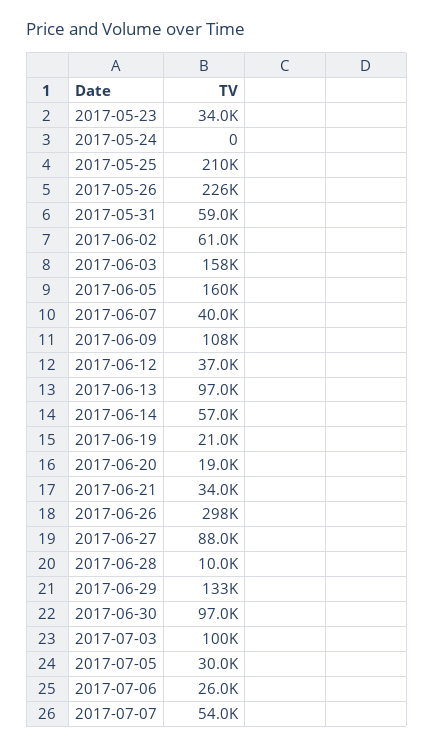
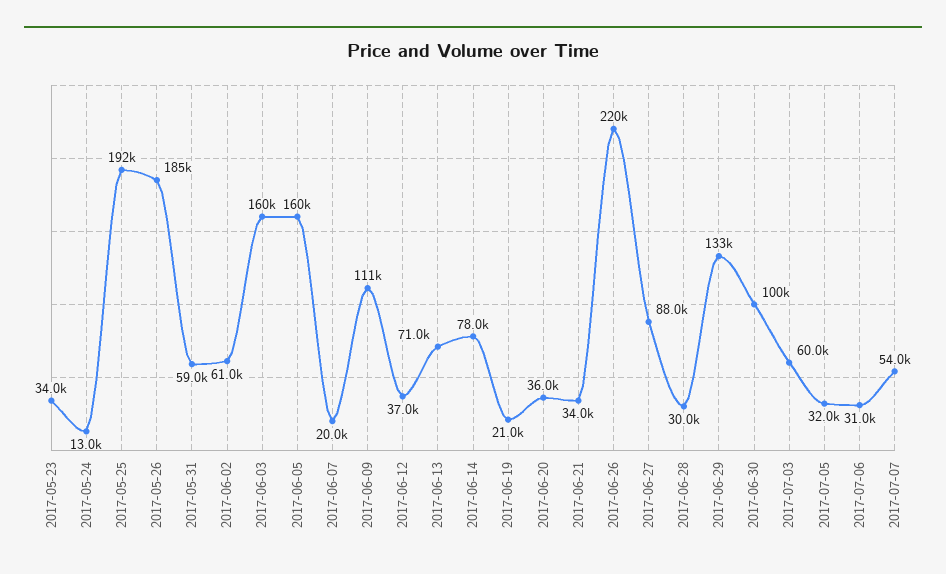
2017-05-24: 0 -> 13000
2017-05-25: 210000 -> 192000
2017-05-26: 226000 -> 185000
2017-06-03: 158000 -> 160000
2017-06-07: 40000 -> 20000
2017-06-09: 108000 -> 111000
2017-06-13: 97000 -> 71000
2017-06-14: 57000 -> 78000
2017-06-20: 19000 -> 36000
2017-06-26: 298000 -> 220000
2017-06-28: 10000 -> 30000
2017-06-30: 97000 -> 100000
2017-07-03: 100000 -> 60000
2017-07-05: 30000 -> 32000
2017-07-06: 26000 -> 31000

